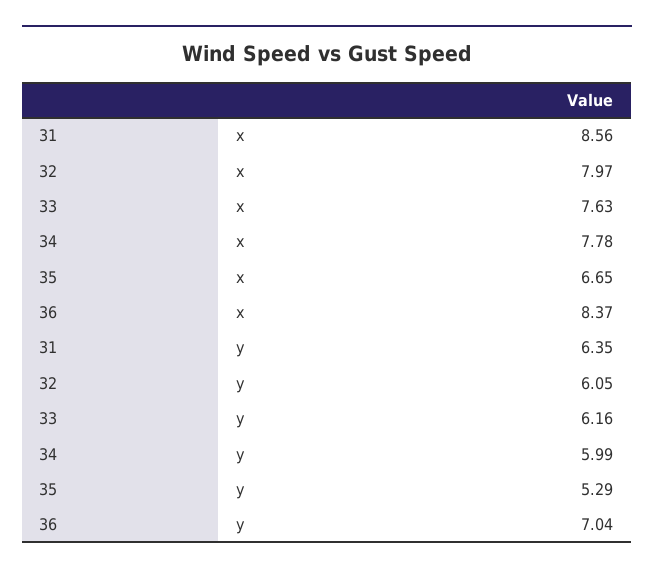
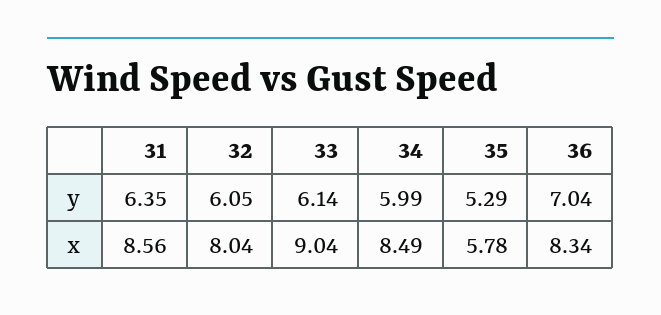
32, x: 7.97 -> 8.04
33, x: 7.63 -> 9.04
34, x: 7.78 -> 8.49
35, x: 6.65 -> 5.78
36, x: 8.37 -> 8.34
33, y: 6.16 -> 6.14

